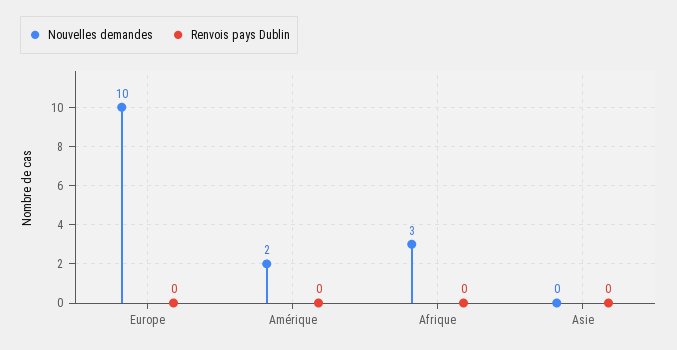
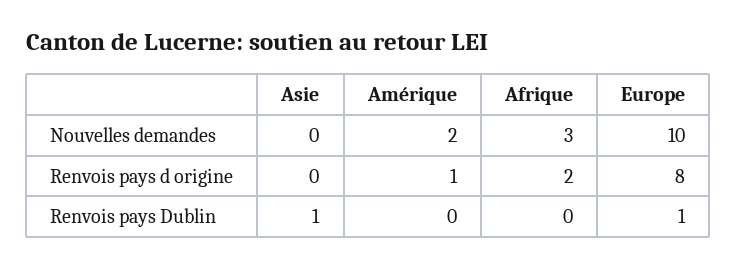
Renvois pays Dublin, Europe: 0 -> 1
Renvois pays Dublin, Asie: 0 -> 1
Renvois pays d origine, Asie: none -> 0
Renvois pays d origine, Amérique: none -> 1
Renvois pays d origine, Afrique: none -> 2
Renvois pays d origine, Europe: none -> 8

